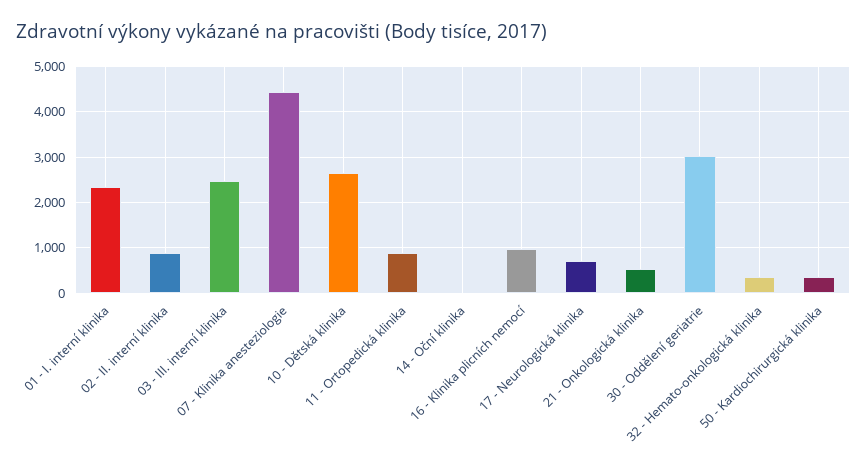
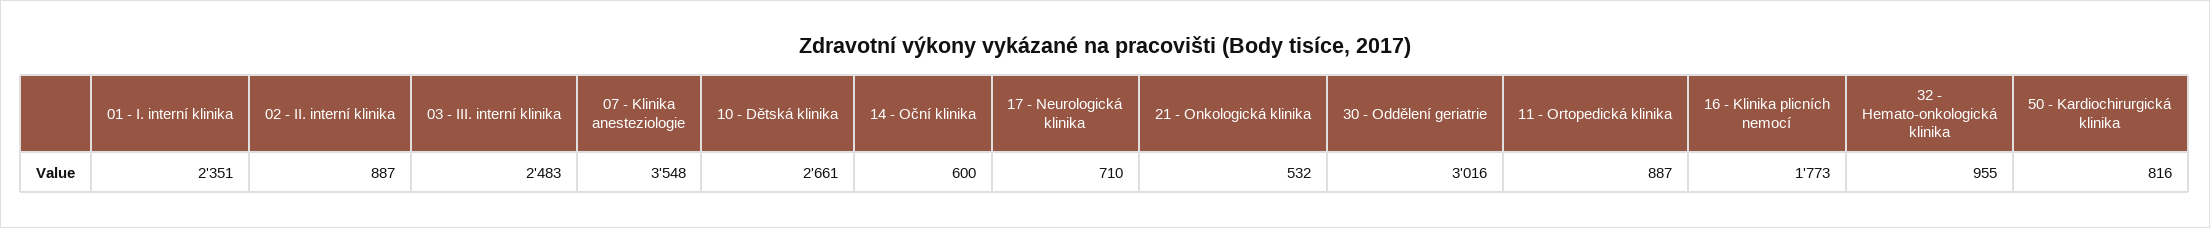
07 - Klinika anesteziologie: 4400 -> 3548
14 - Oční klinika: 0 -> 600
16 - Klinika plicních nemocí: 1000 -> 1773
32 - Hemato-onkologická klinika: 400 -> 955
50 - Kardiochirurgická klinika: 400 -> 816

